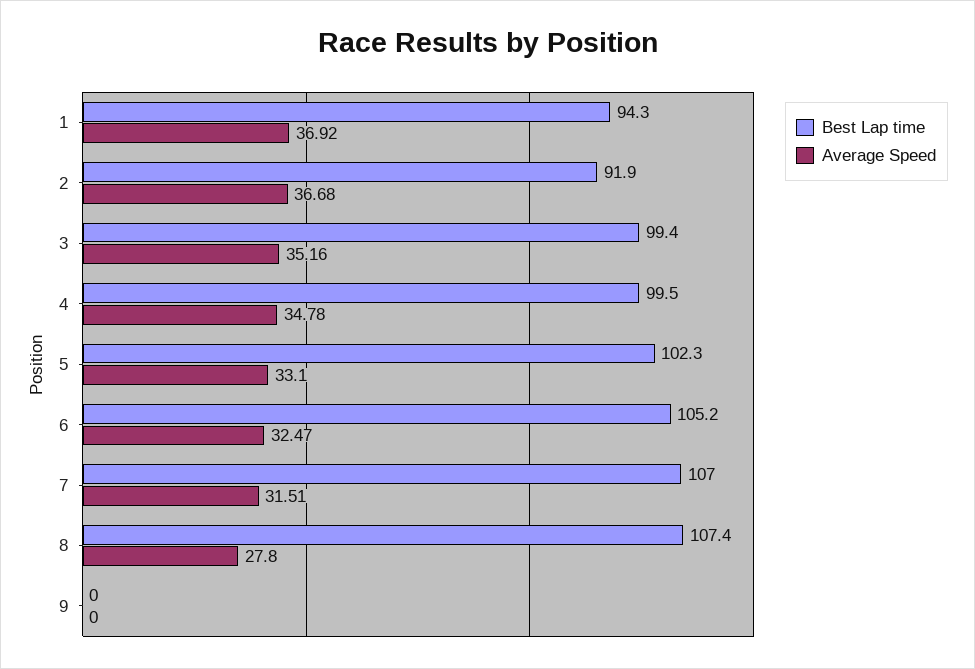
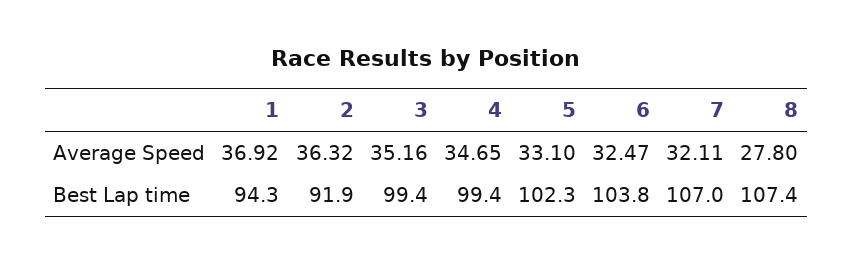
Average Speed, 2: 36.68 -> 36.32
Best Lap time, 4: 99.5 -> 99.4
Average Speed, 4: 34.78 -> 34.65
Best Lap time, 6: 105.2 -> 103.8
Average Speed, 7: 31.51 -> 32.11
Best Lap time, 9: 0 -> none
Average Speed, 9: 0 -> none

